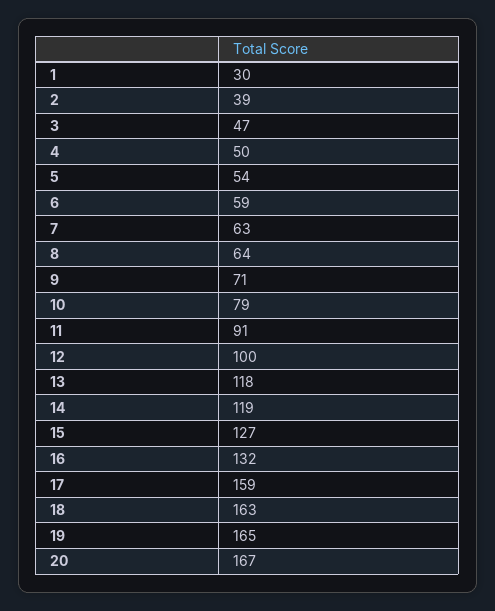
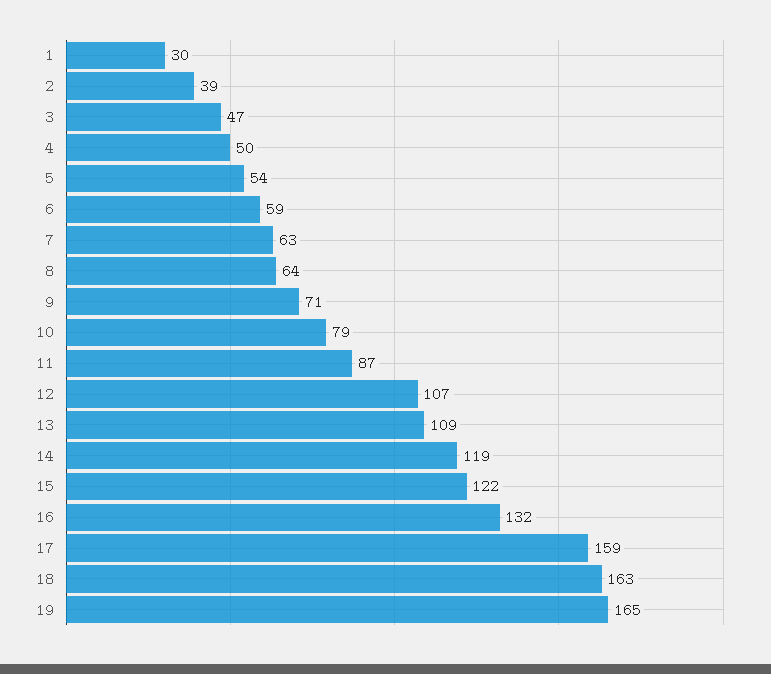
11: 91 -> 87
12: 100 -> 107
13: 118 -> 109
15: 127 -> 122
20: 167 -> none

